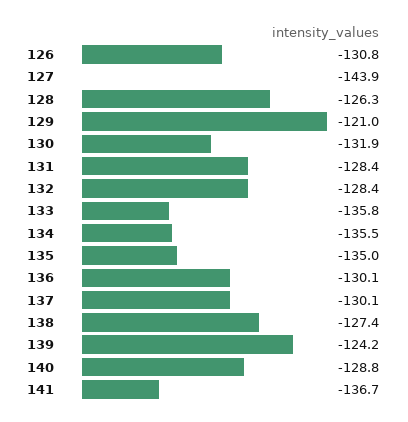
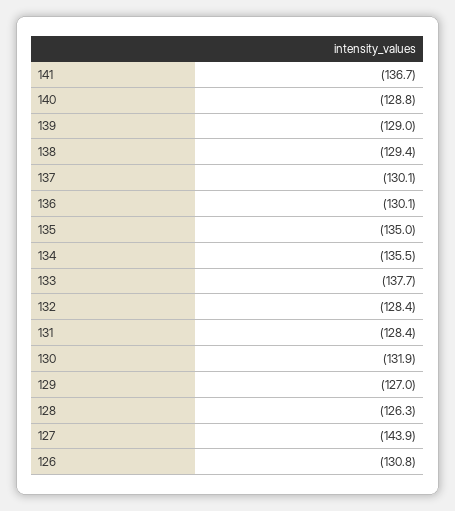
129: -121 -> -127
133: -135.8 -> -137.7
138: -127.4 -> -129.4
139: -124.2 -> -129

